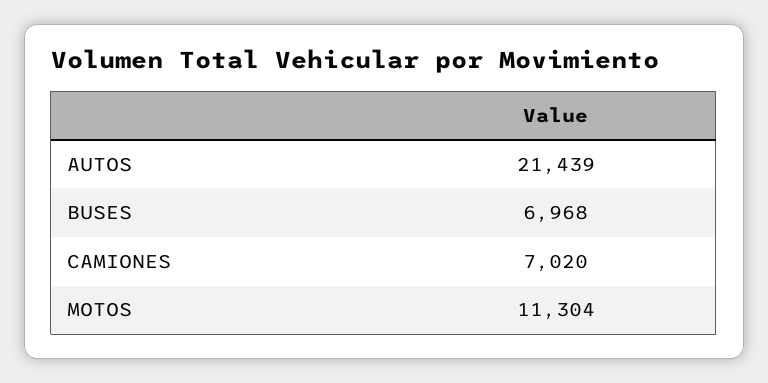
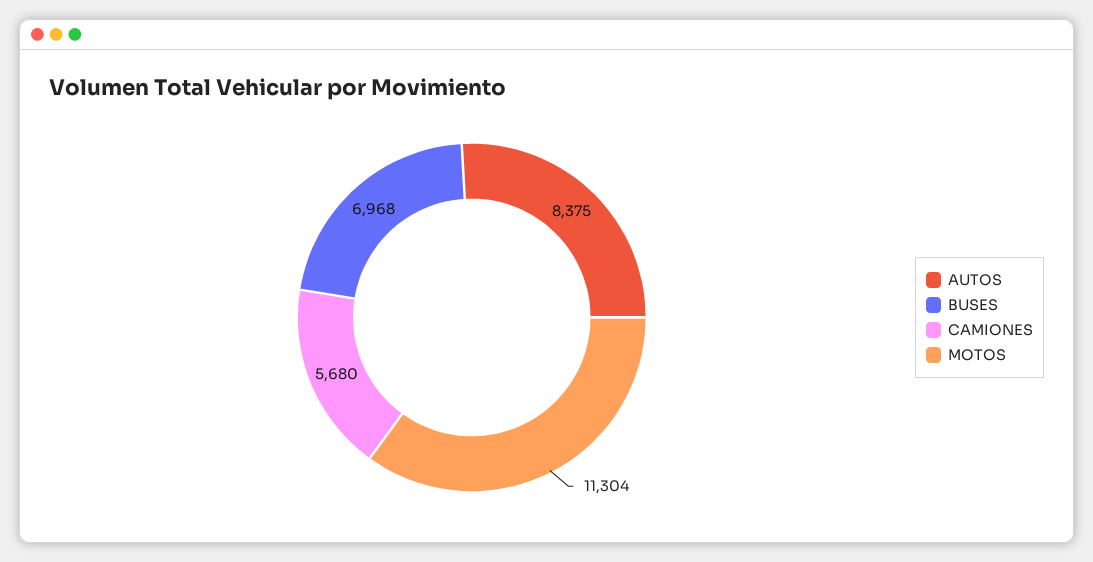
AUTOS: 21439 -> 8375
CAMIONES: 7020 -> 5680

